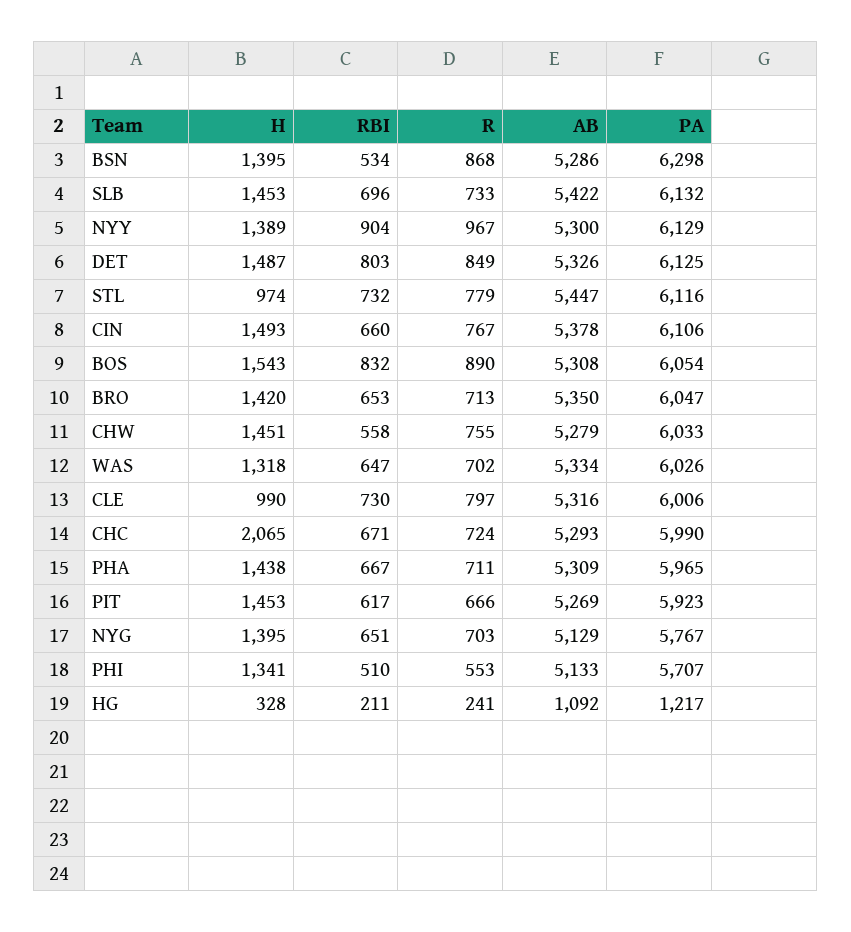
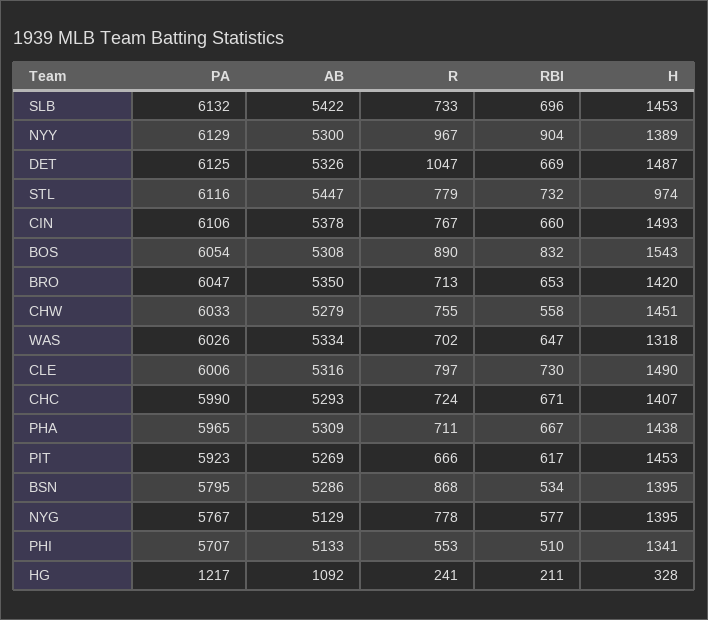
PA, BSN: 6298 -> 5795
RBI, DET: 803 -> 669
R, DET: 849 -> 1047
H, CLE: 990 -> 1490
H, CHC: 2065 -> 1407
RBI, NYG: 651 -> 577
R, NYG: 703 -> 778

